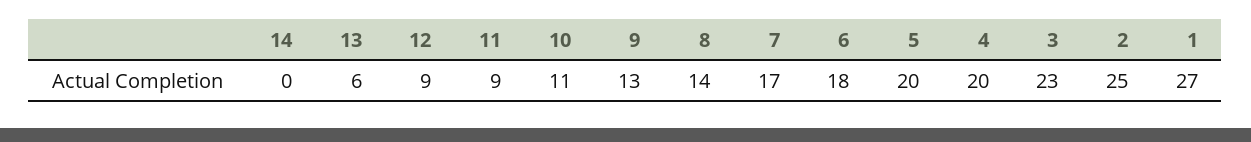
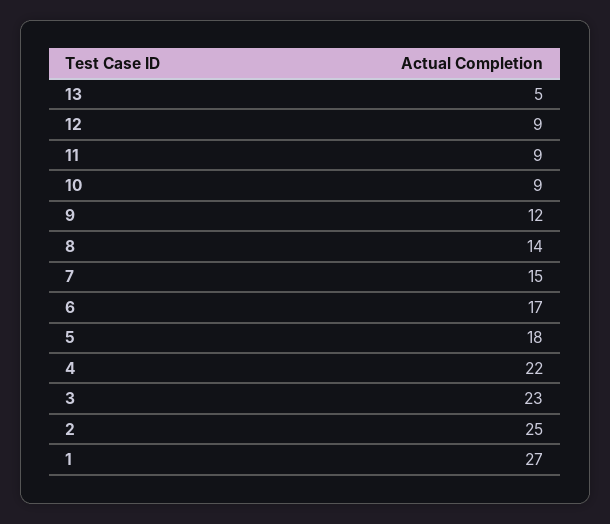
14: 0 -> none
13: 6 -> 5
10: 11 -> 9
9: 13 -> 12
7: 17 -> 15
6: 18 -> 17
5: 20 -> 18
4: 20 -> 22

